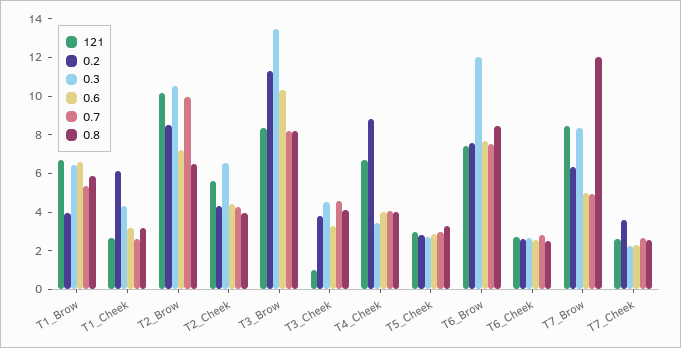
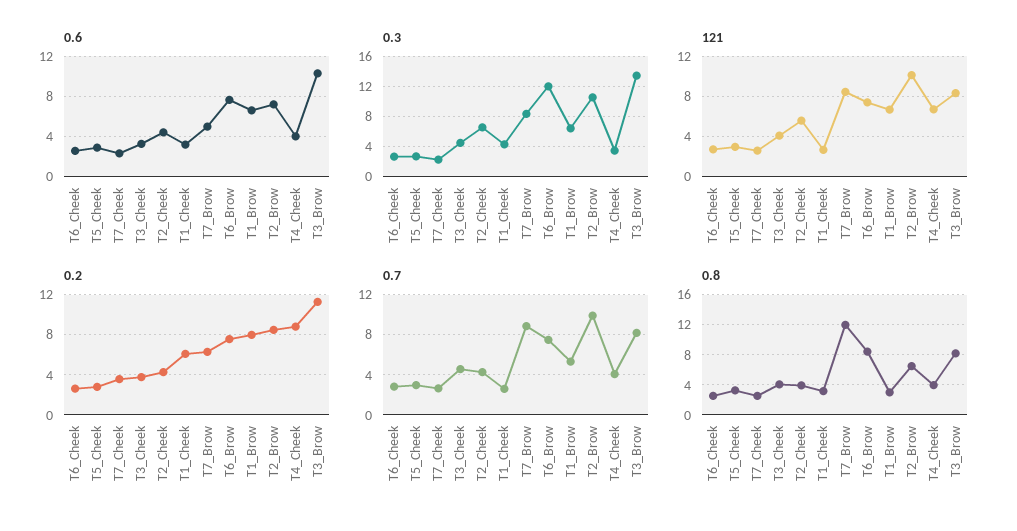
0.2, T1_Brow: 4 -> 8
0.8, T1_Brow: 6 -> 3
121, T3_Cheek: 1 -> 4
0.7, T7_Brow: 5 -> 9

